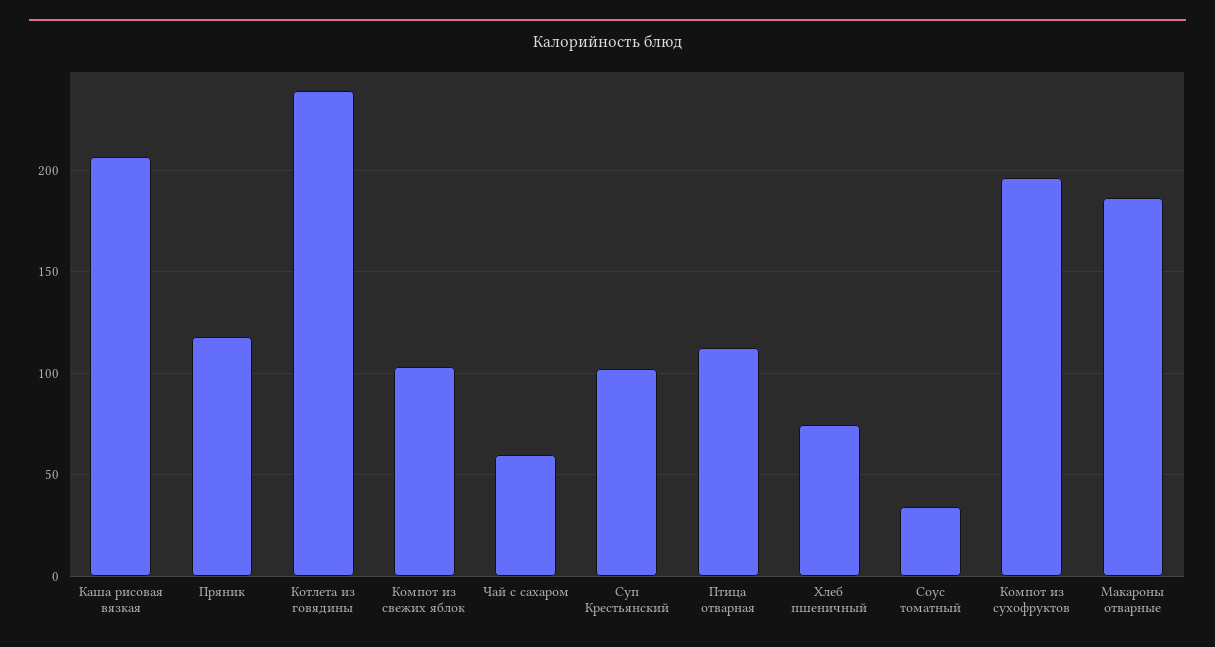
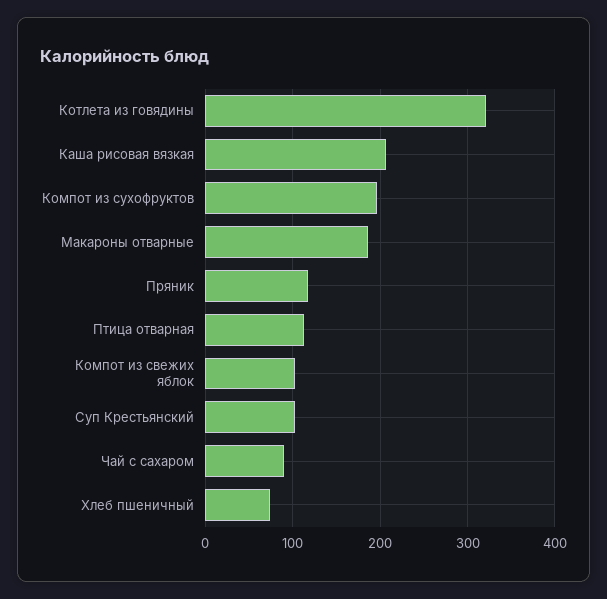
Котлета из говядины: 240 -> 320
Чай с сахаром: 60 -> 90
Соус томатный: 35 -> none

